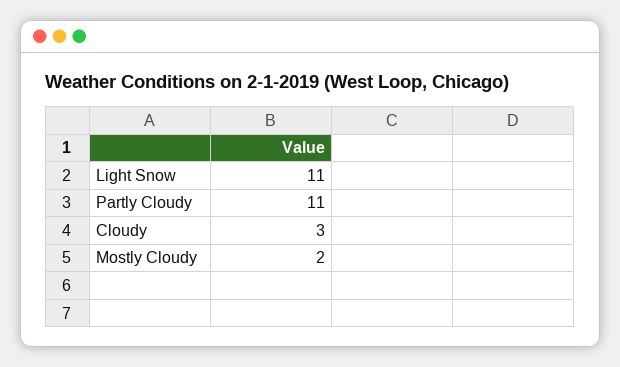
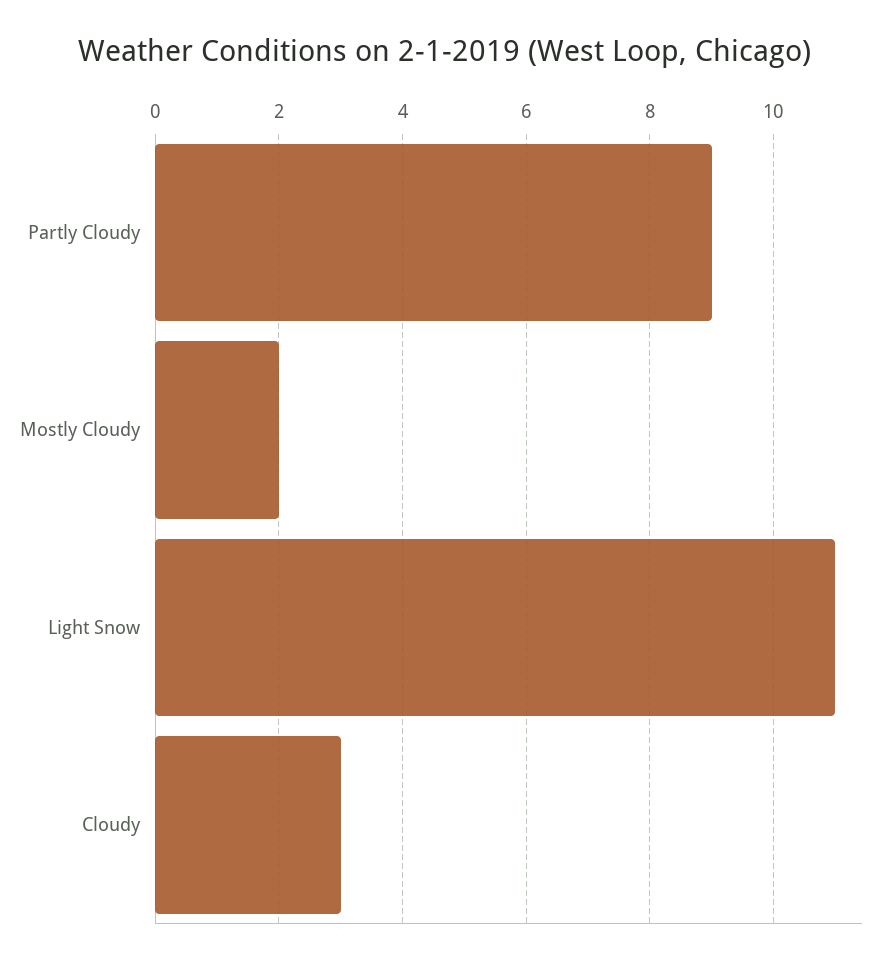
Partly Cloudy: 11 -> 9

